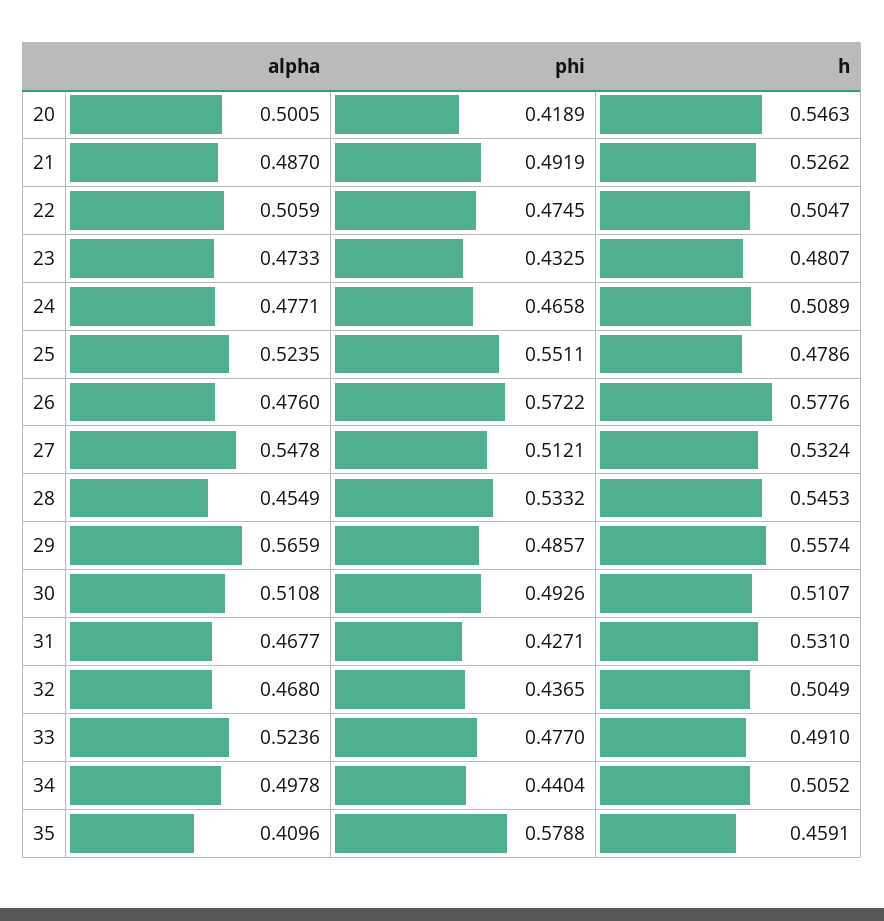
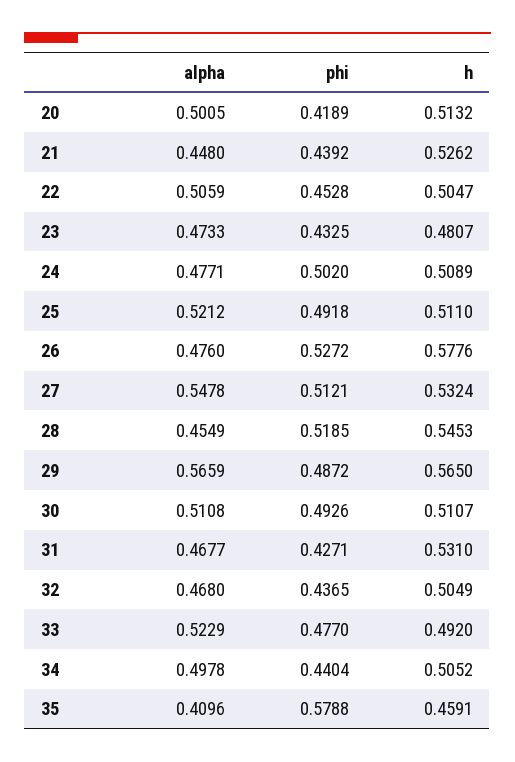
h, 20: 0.5463 -> 0.5132
alpha, 21: 0.487 -> 0.448
phi, 21: 0.4919 -> 0.4392
phi, 22: 0.4745 -> 0.4528
phi, 24: 0.4658 -> 0.502
alpha, 25: 0.5235 -> 0.5212
phi, 25: 0.5511 -> 0.4918
h, 25: 0.4786 -> 0.511
phi, 26: 0.5722 -> 0.5272
phi, 28: 0.5332 -> 0.5185
phi, 29: 0.4857 -> 0.4872
h, 29: 0.5574 -> 0.565
alpha, 33: 0.5236 -> 0.5229
h, 33: 0.491 -> 0.492

